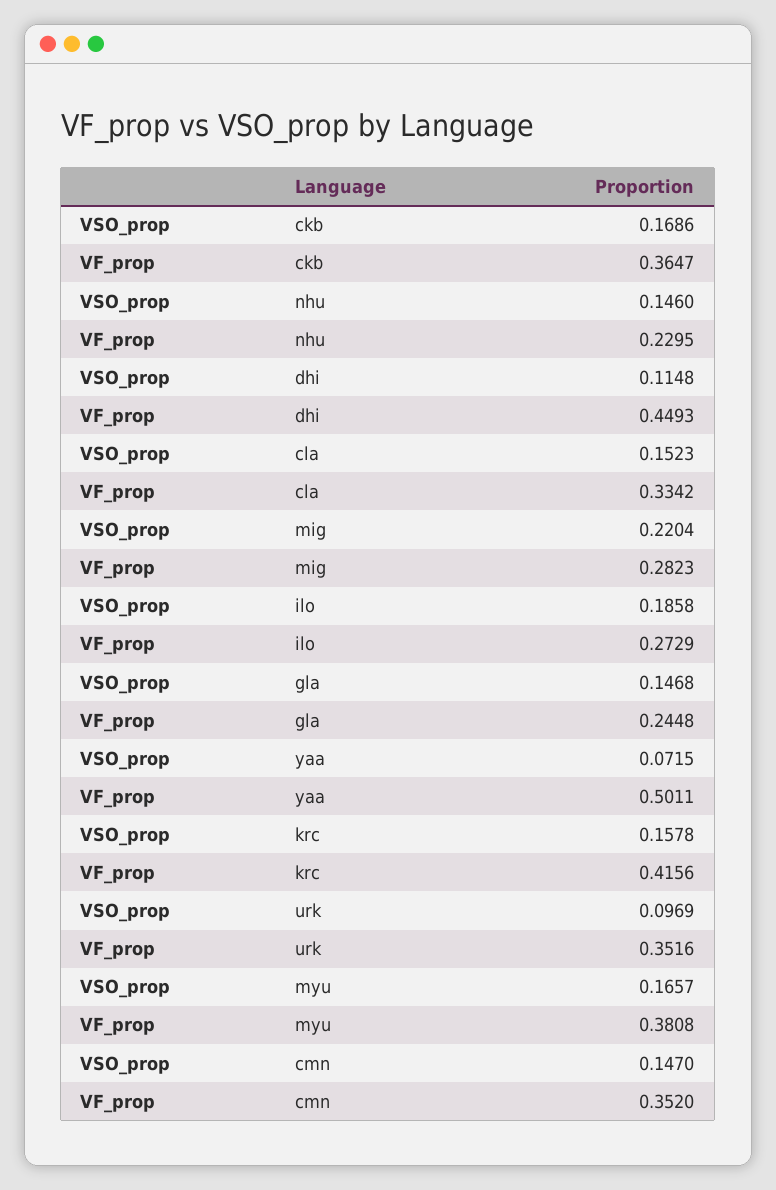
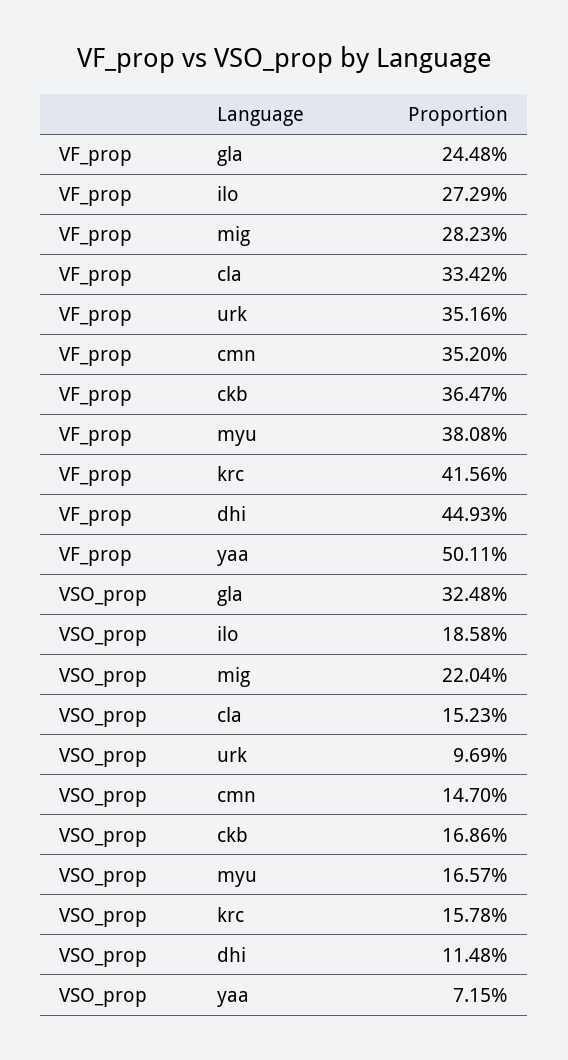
VSO_prop, nhu: 0.146 -> none
VF_prop, nhu: 0.2295 -> none
VSO_prop, gla: 0.1468 -> 0.3248

